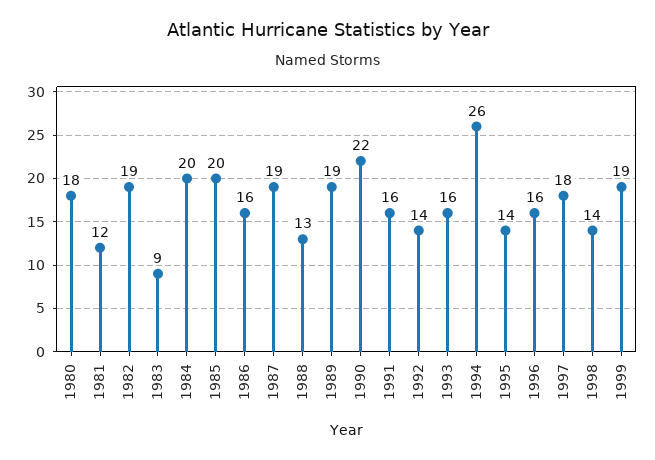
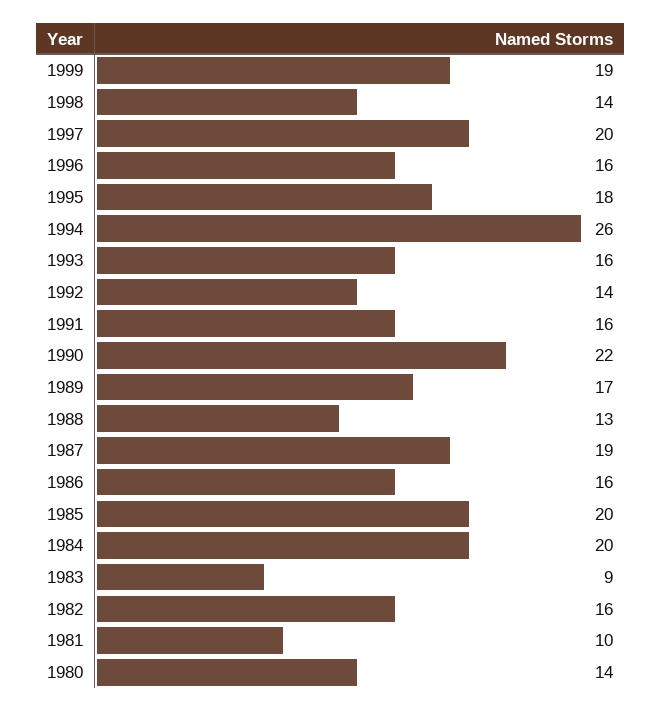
1980: 18 -> 14
1981: 12 -> 10
1982: 19 -> 16
1989: 19 -> 17
1995: 14 -> 18
1997: 18 -> 20

